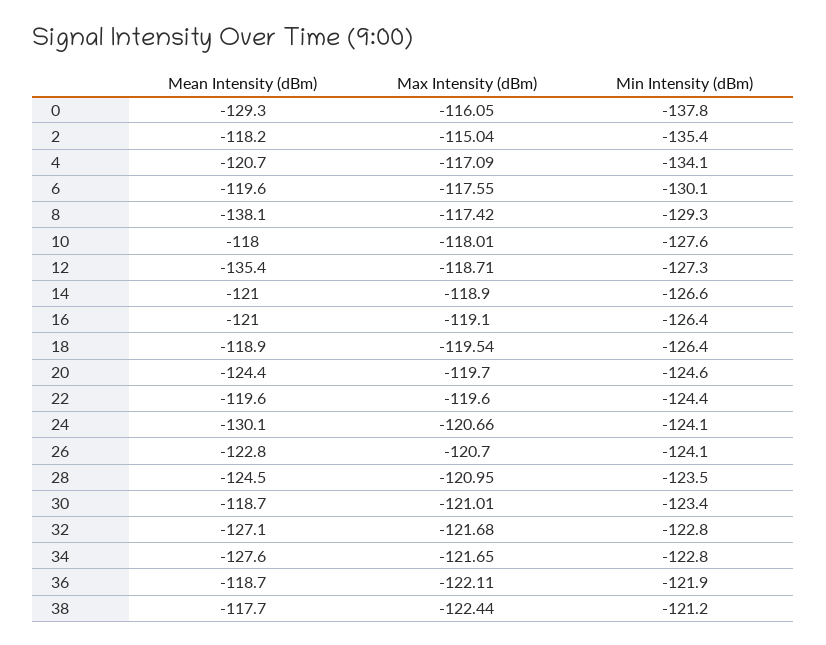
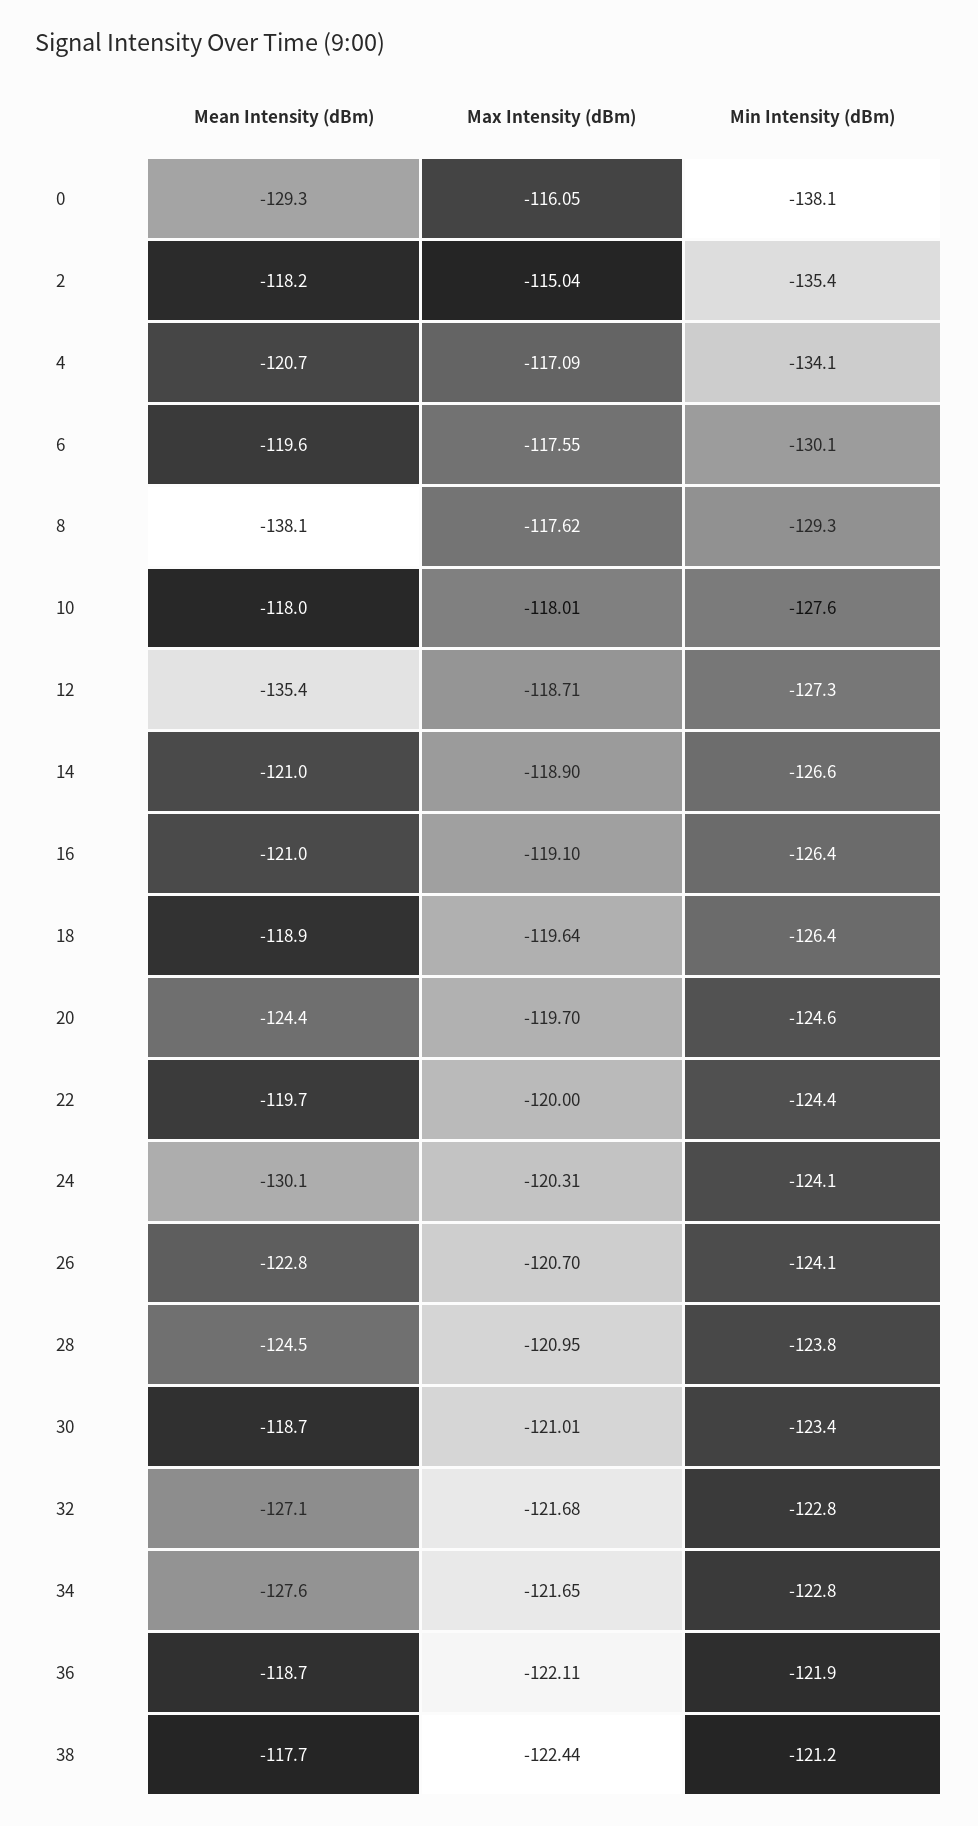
Min Intensity (dBm), 0: -137.8 -> -138.1
Max Intensity (dBm), 8: -117.42 -> -117.62
Max Intensity (dBm), 18: -119.54 -> -119.64
Mean Intensity (dBm), 22: -119.6 -> -119.7
Max Intensity (dBm), 22: -119.6 -> -120
Max Intensity (dBm), 24: -120.66 -> -120.31
Min Intensity (dBm), 28: -123.5 -> -123.8

